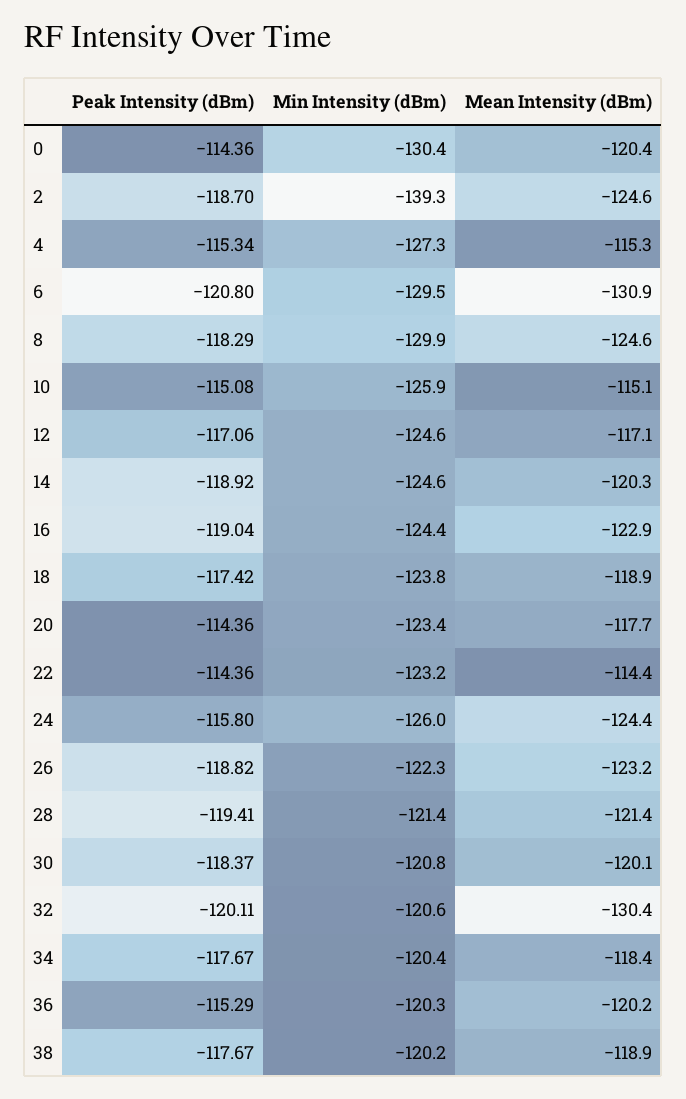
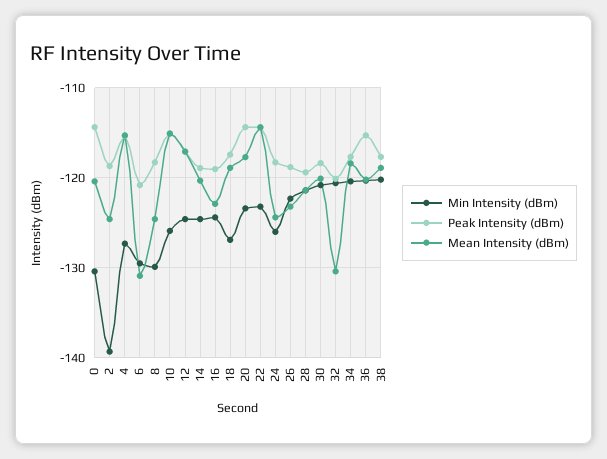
Min Intensity (dBm), 18: -123.8 -> -127
Peak Intensity (dBm), 24: -115.8 -> -118

